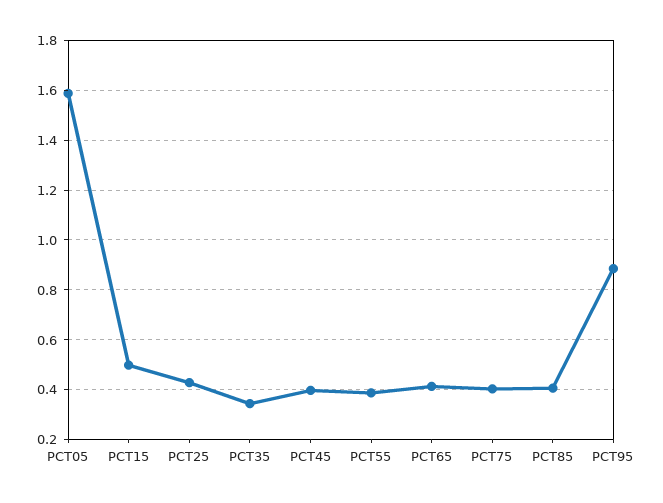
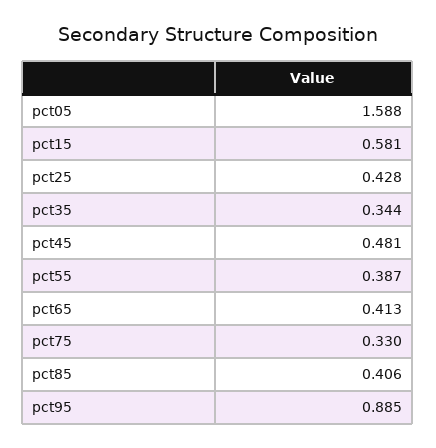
PCT15: 0.5 -> 0.581
PCT45: 0.4 -> 0.481
PCT75: 0.4 -> 0.33

